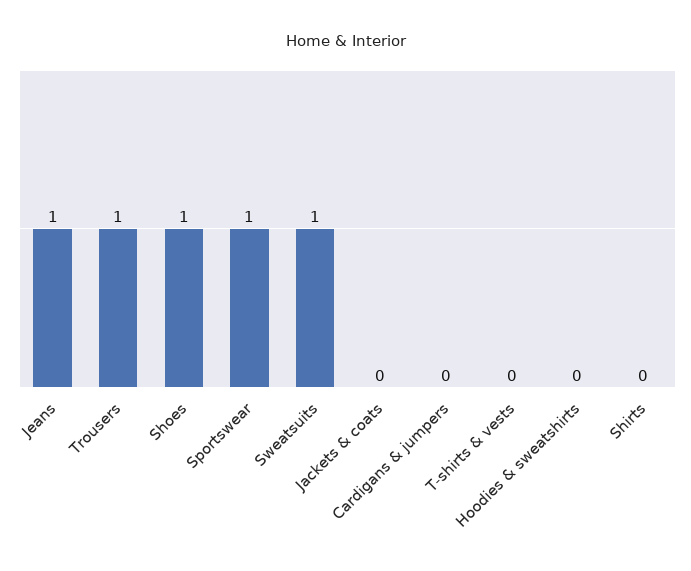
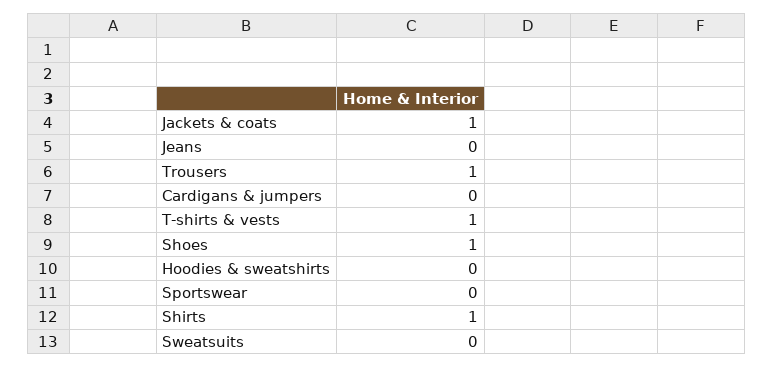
Jeans: 1 -> 0
Sportswear: 1 -> 0
Sweatsuits: 1 -> 0
Jackets & coats: 0 -> 1
T-shirts & vests: 0 -> 1
Shirts: 0 -> 1

